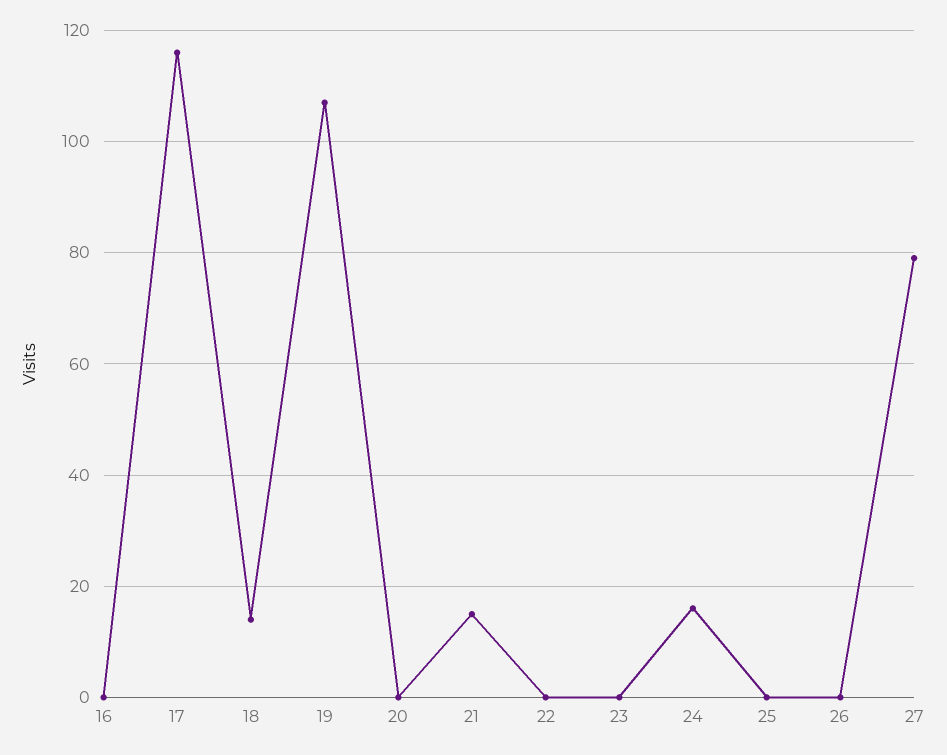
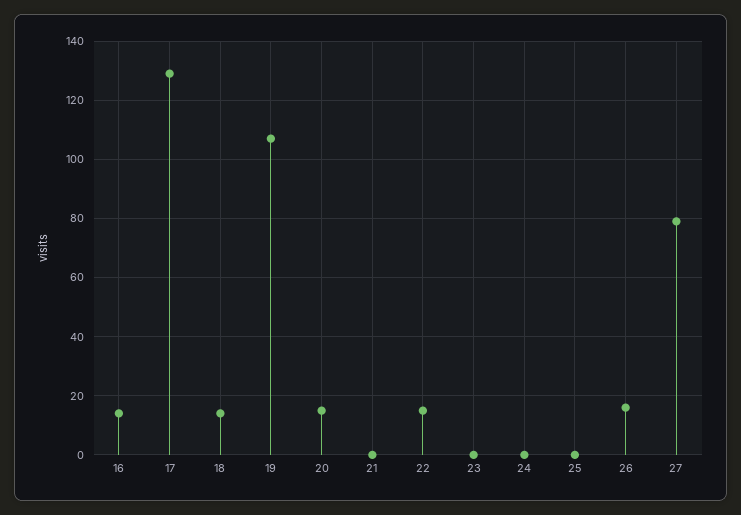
16: 0 -> 15
17: 115 -> 130
20: 0 -> 15
21: 15 -> 0
22: 0 -> 15
24: 15 -> 0
26: 0 -> 15

